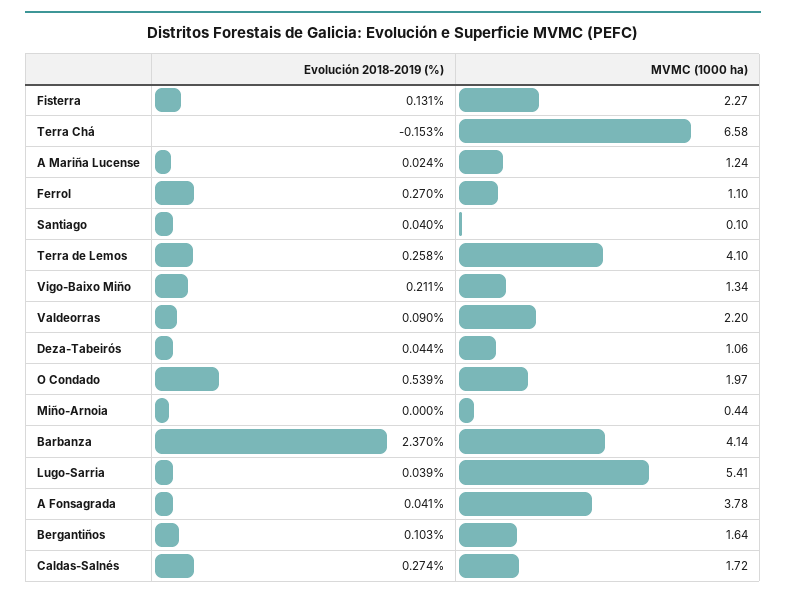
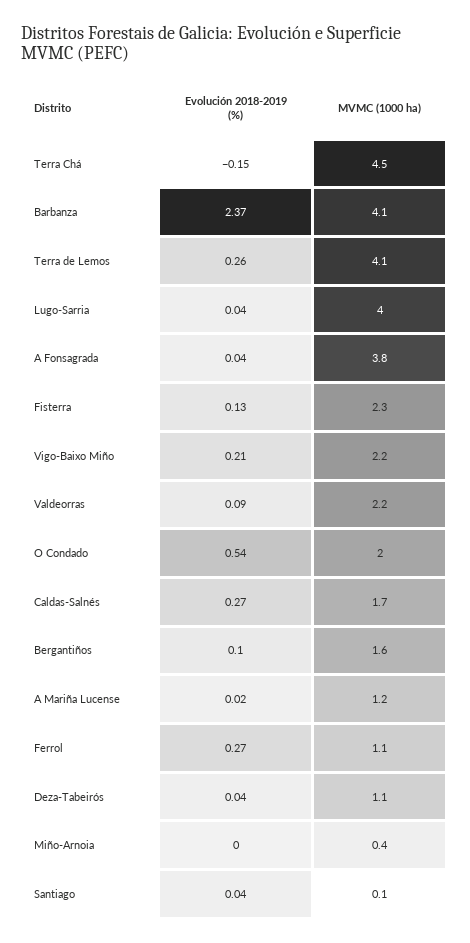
MVMC (1000 ha), Terra Chá: 6.58 -> 4.5
MVMC (1000 ha), Vigo-Baixo Miño: 1.34 -> 2.2
MVMC (1000 ha), Lugo-Sarria: 5.41 -> 4

